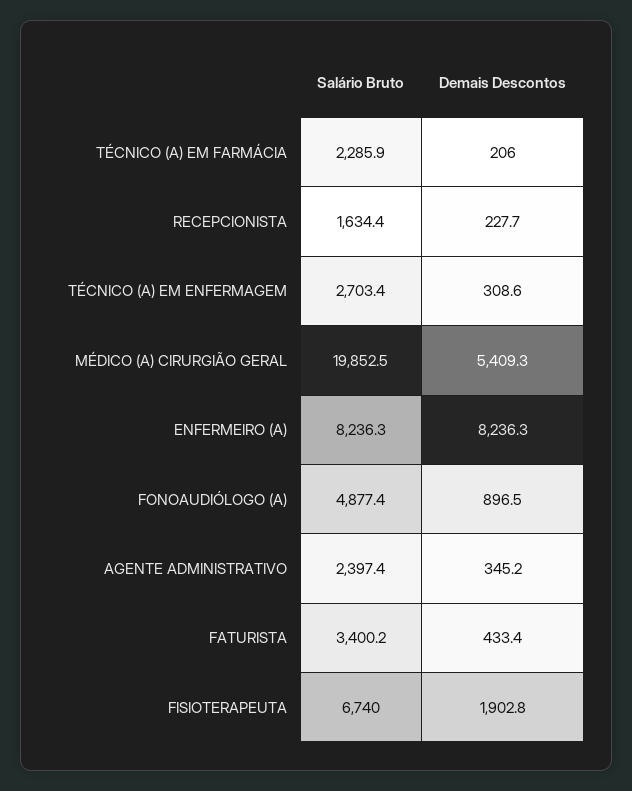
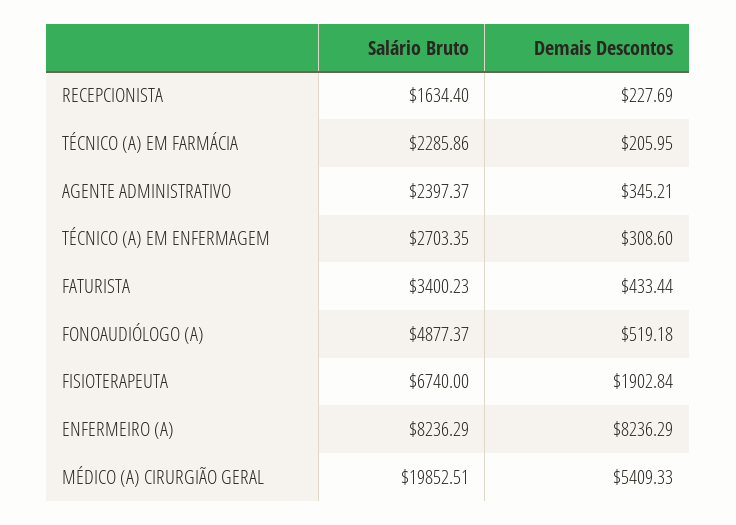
Demais Descontos, FONOAUDIÓLOGO (A): 896.5 -> 519.18

